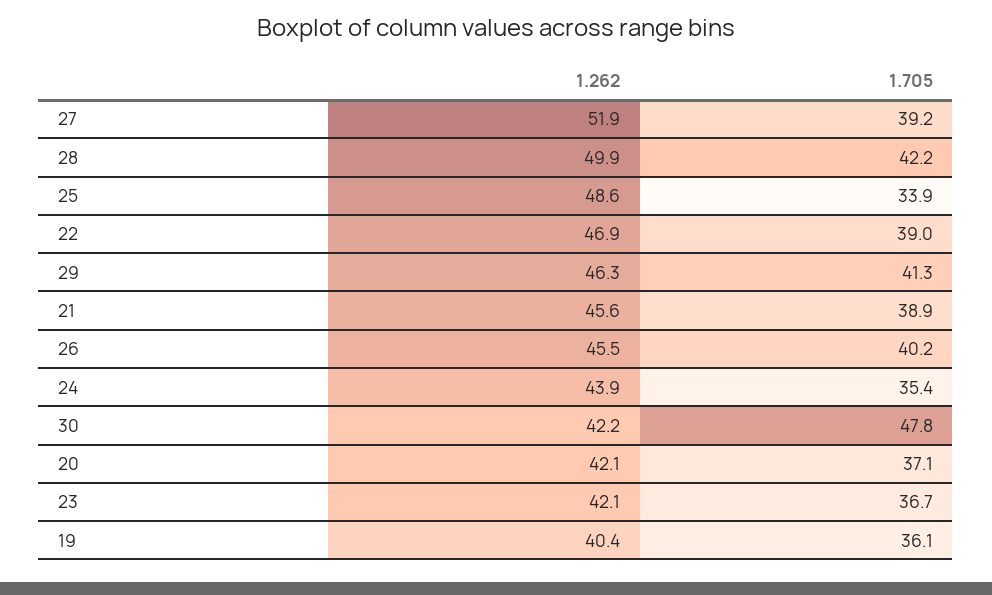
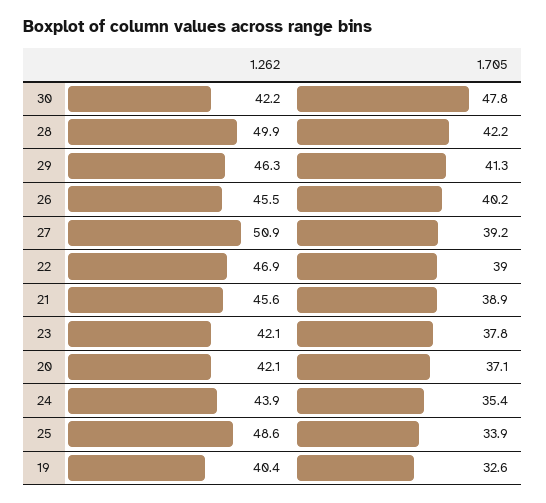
1.262, 27: 51.9 -> 50.9
1.705, 23: 36.7 -> 37.8
1.705, 19: 36.1 -> 32.6

